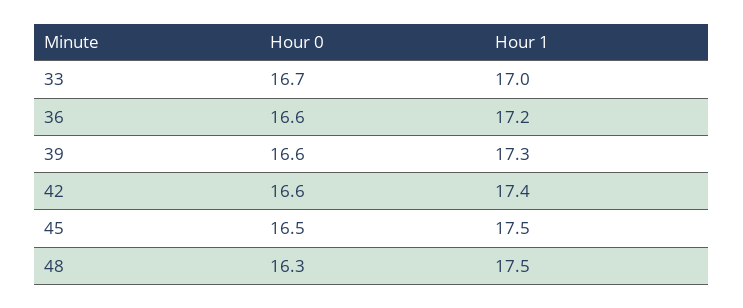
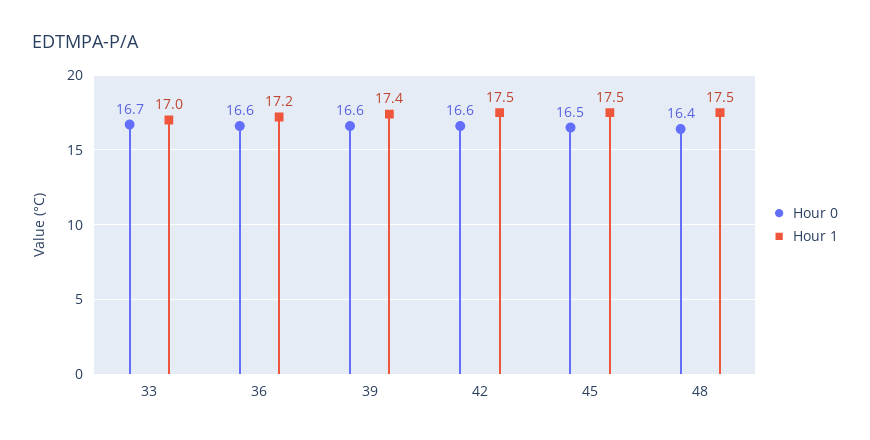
Hour 1, 39: 17.3 -> 17.4
Hour 1, 42: 17.4 -> 17.5
Hour 0, 48: 16.3 -> 16.4

